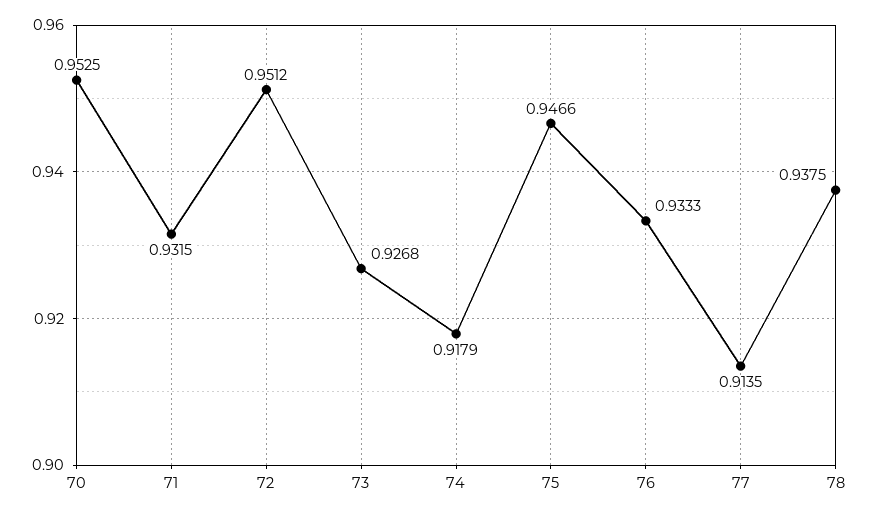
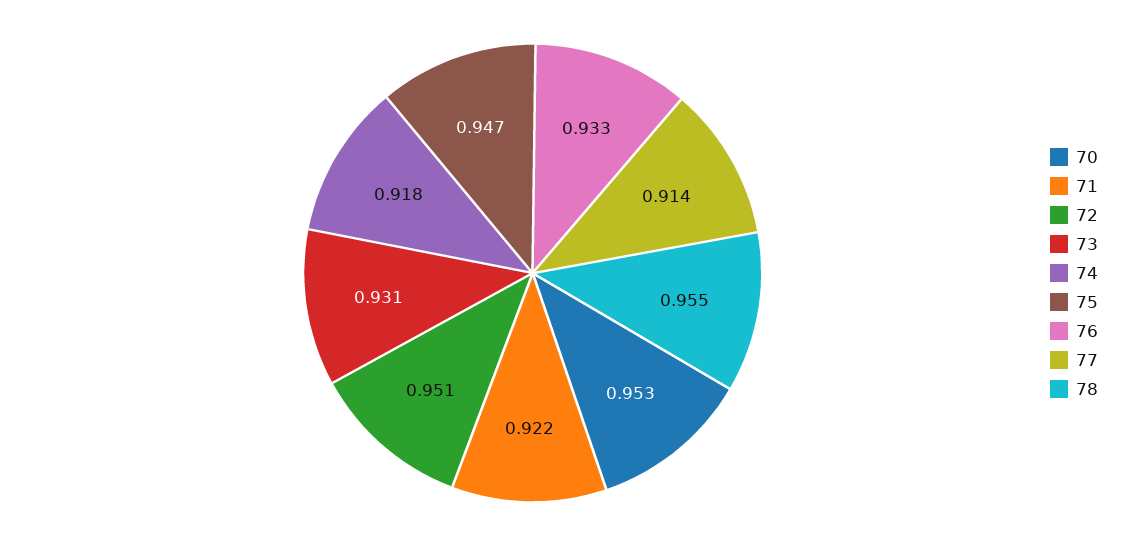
71: 0.9315 -> 0.922
73: 0.9268 -> 0.931
78: 0.9375 -> 0.955

